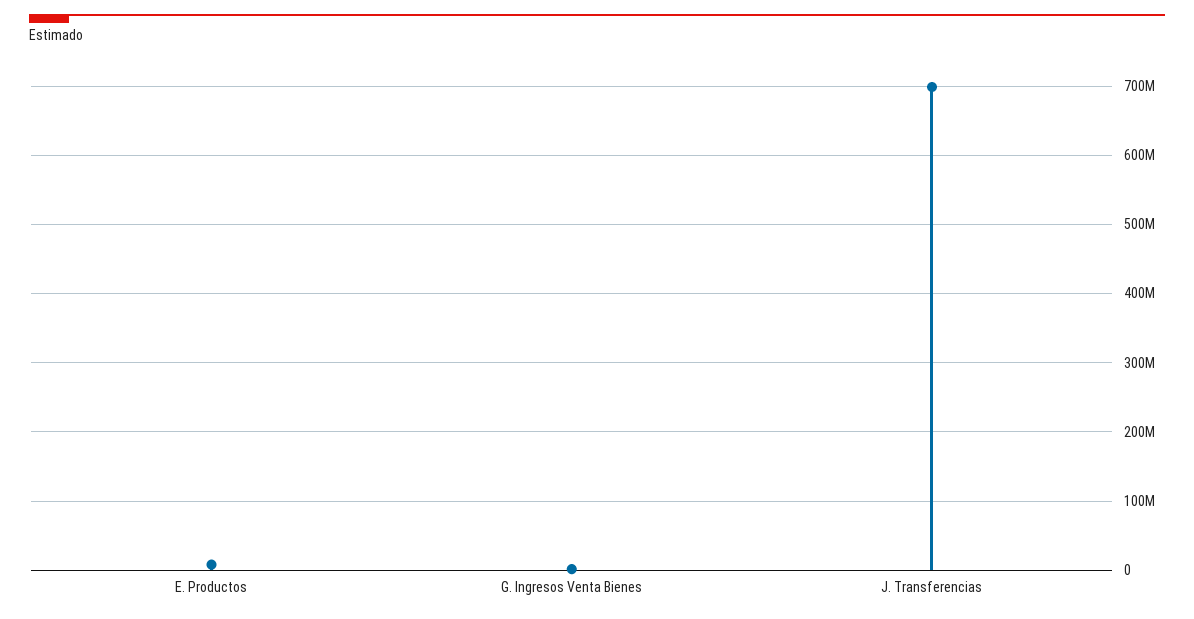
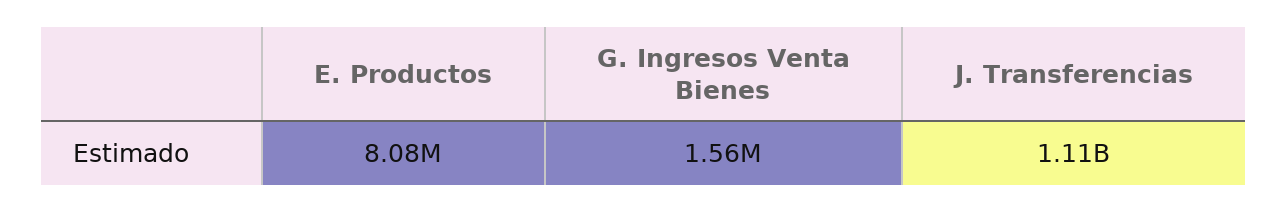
J. Transferencias: 700000000 -> 1110000000

